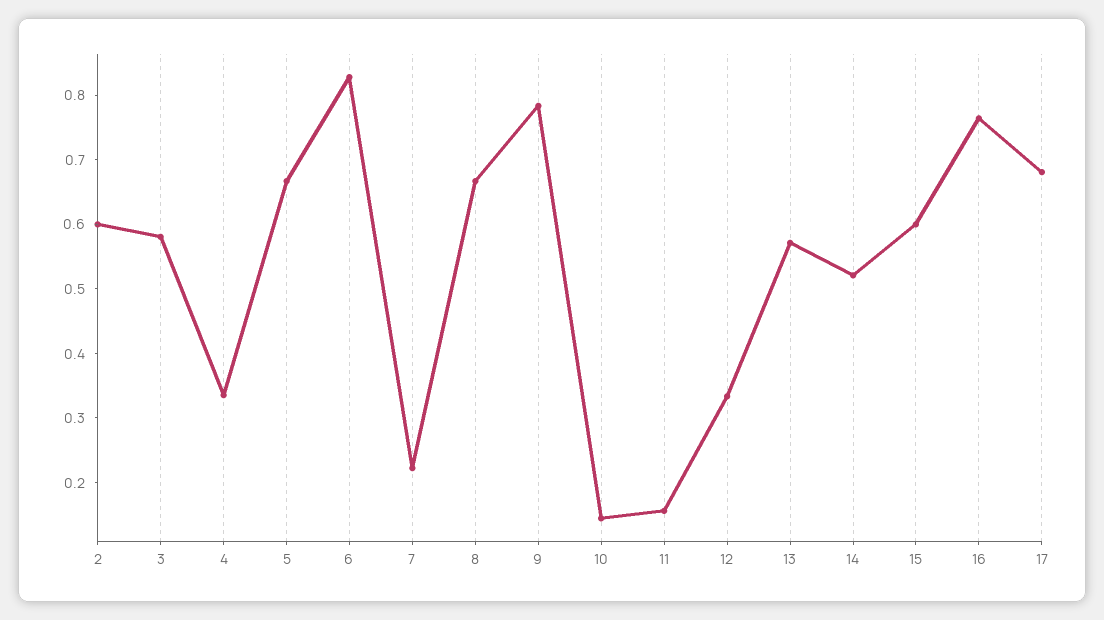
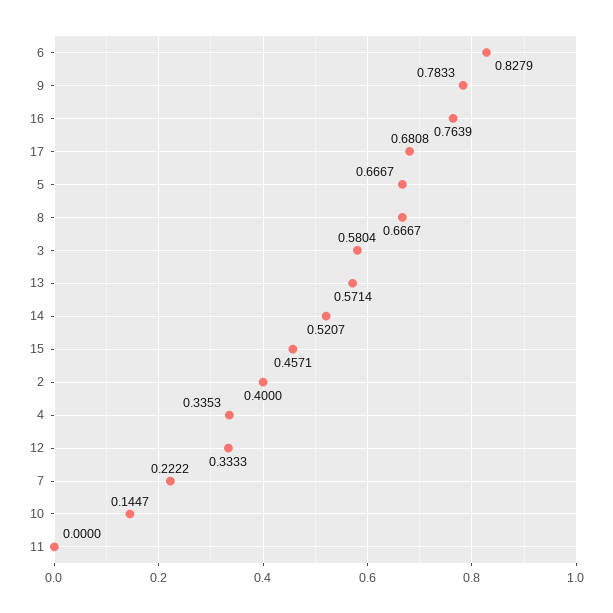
2: 0.6 -> 0.4
11: 0.16 -> 0
15: 0.6 -> 0.4571

